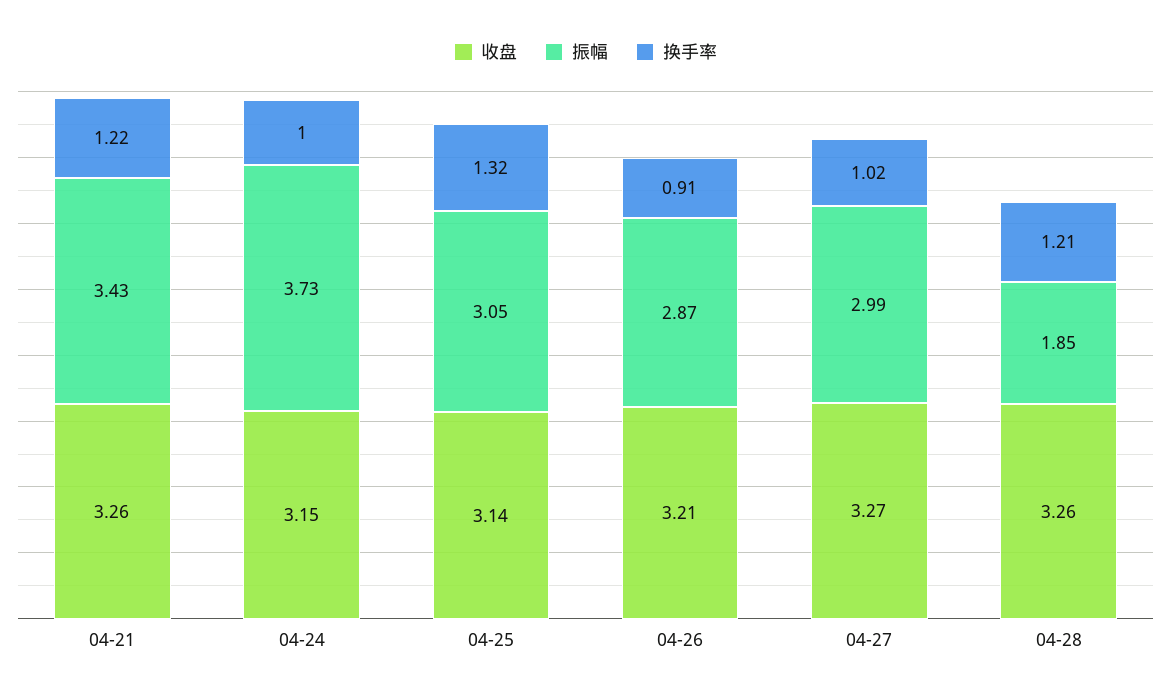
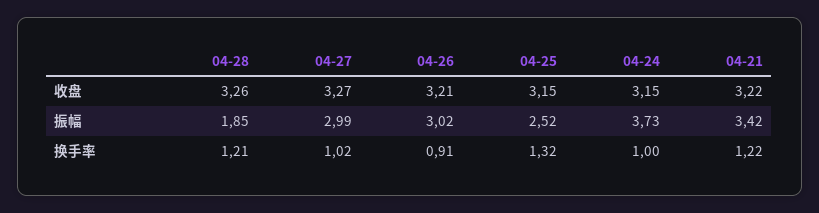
收盘, 04-21: 3.26 -> 3.22
振幅, 04-21: 3.43 -> 3.42
收盘, 04-25: 3.14 -> 3.15
振幅, 04-25: 3.05 -> 2.52
振幅, 04-26: 2.87 -> 3.02

